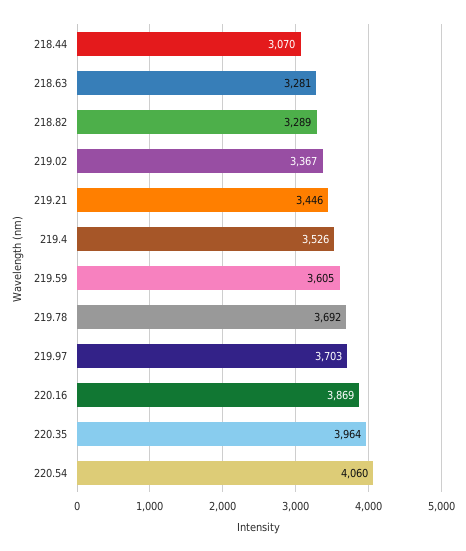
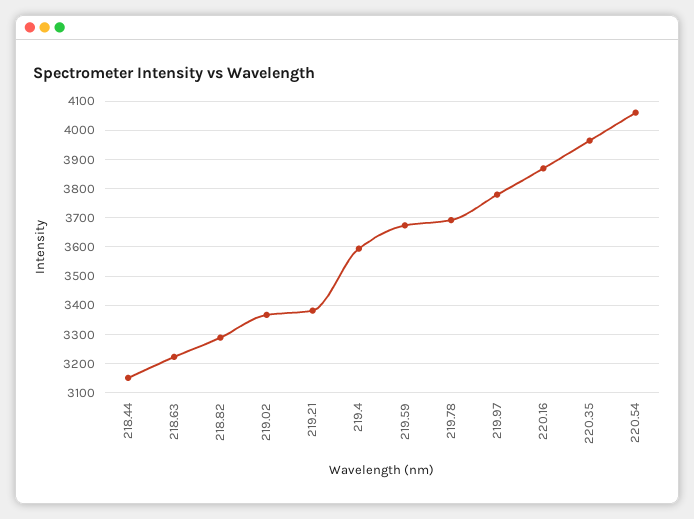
218.44: 3070 -> 3150
218.63: 3281 -> 3225
219.21: 3446 -> 3375
219.4: 3526 -> 3600
219.59: 3605 -> 3675
219.97: 3703 -> 3775

